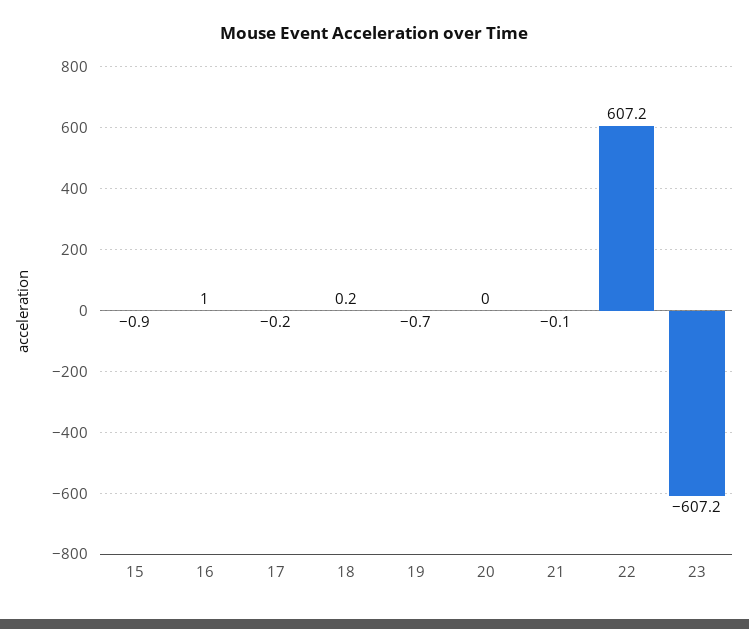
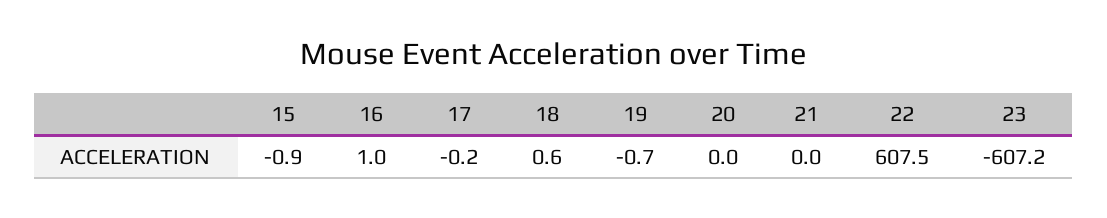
18: 0.2 -> 0.6
21: -0.1 -> 0
22: 607.2 -> 607.5

